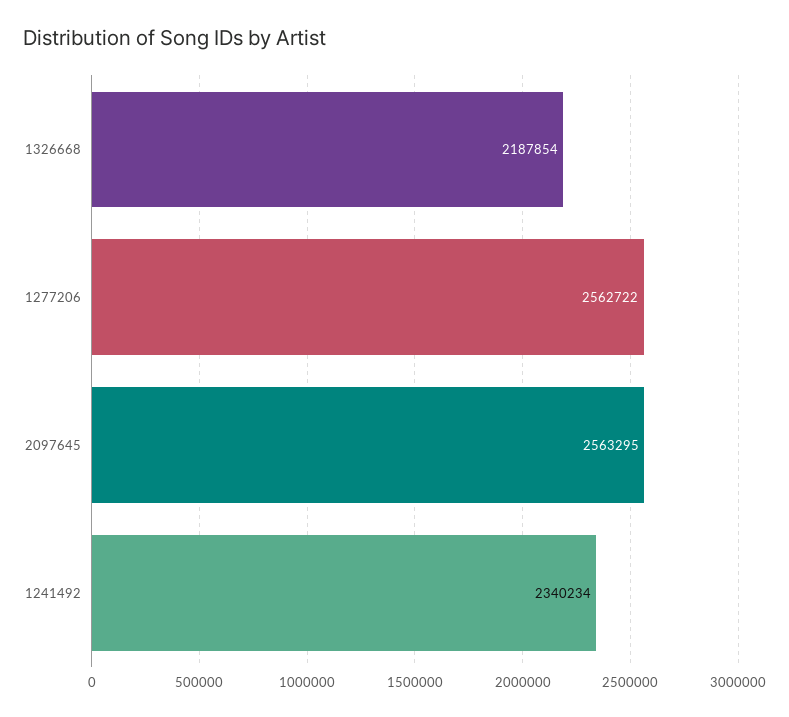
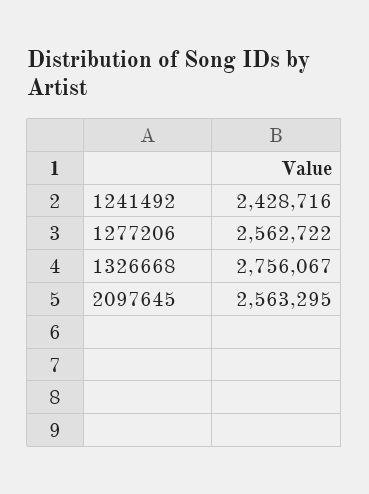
1326668: 2187854 -> 2756067
1241492: 2340234 -> 2428716

